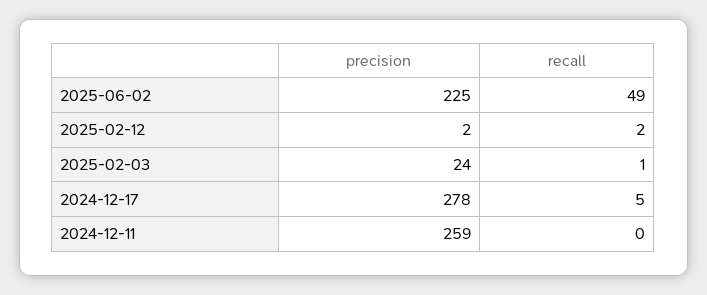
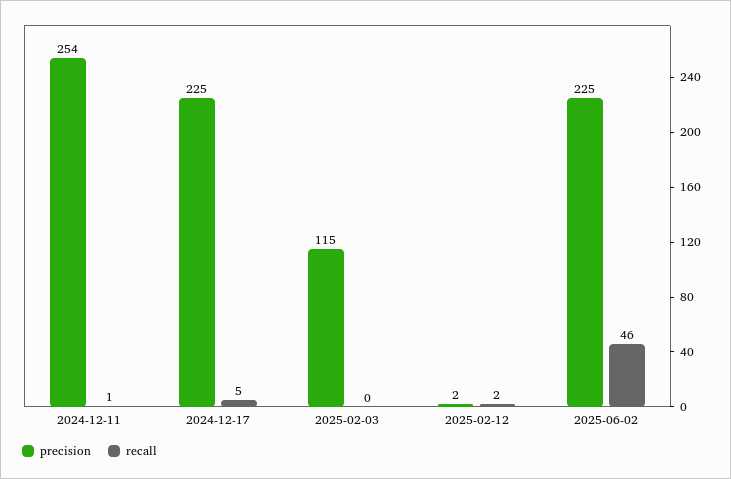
recall, 2025-06-02: 49 -> 46
precision, 2025-02-03: 24 -> 115
recall, 2025-02-03: 1 -> 0
precision, 2024-12-17: 278 -> 225
precision, 2024-12-11: 259 -> 254
recall, 2024-12-11: 0 -> 1

